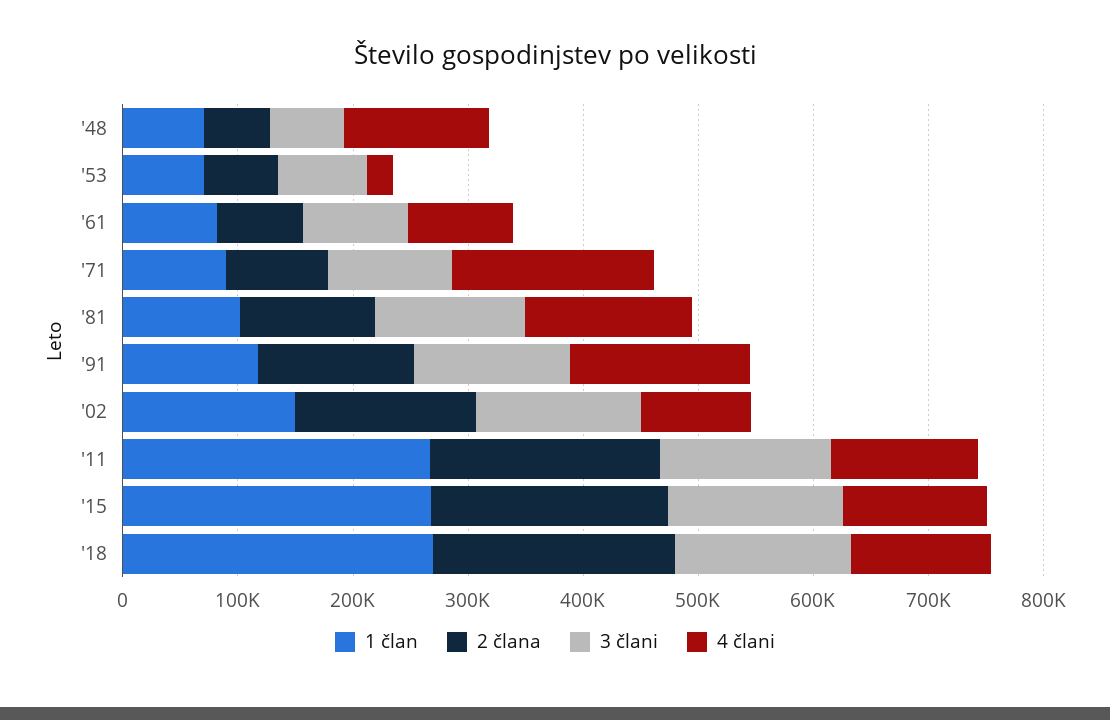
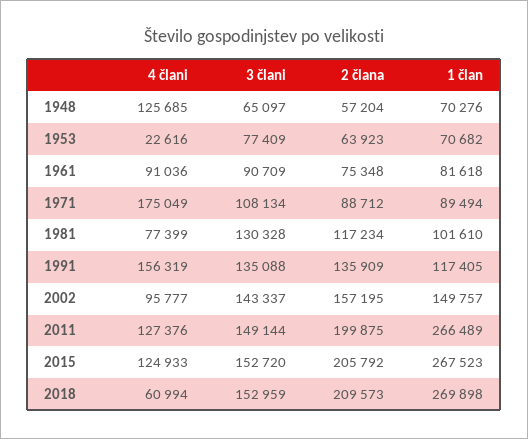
4 člani, '81: 140000 -> 77399
4 člani, '18: 120000 -> 60994

